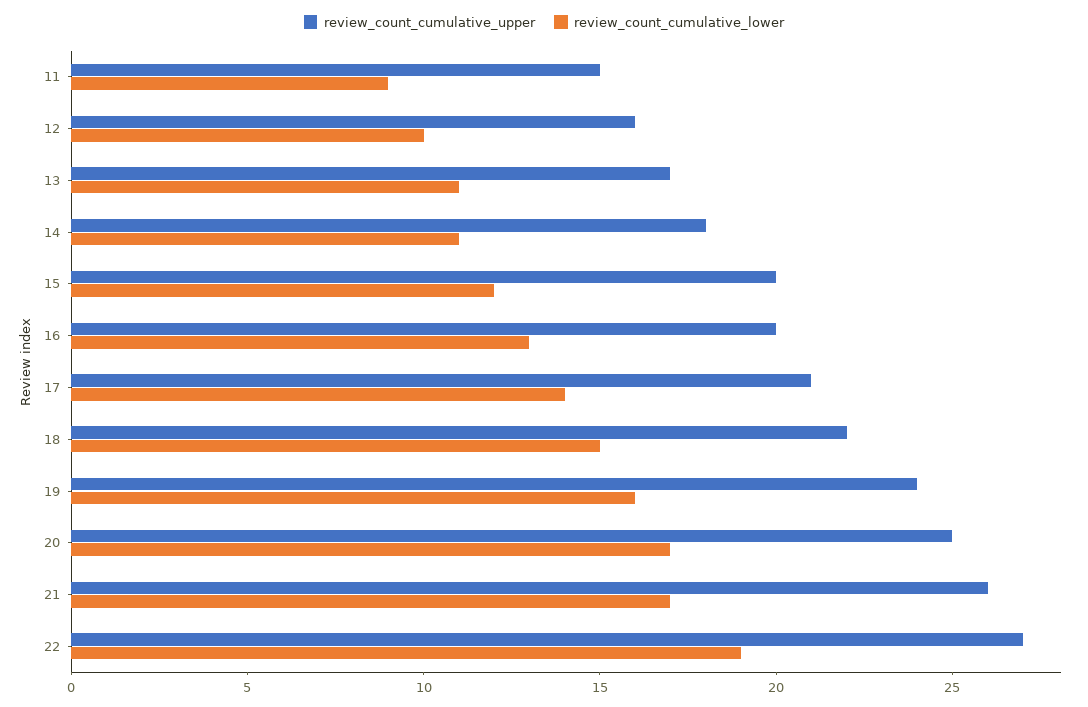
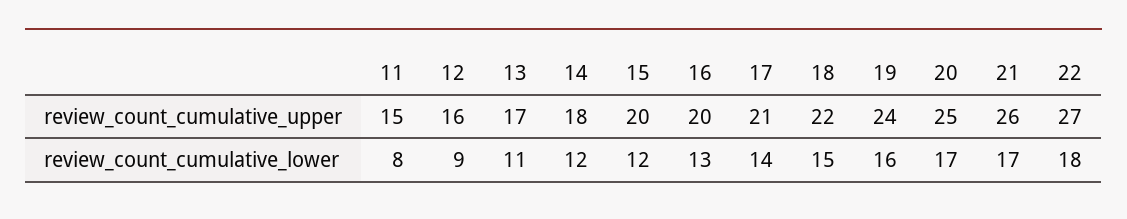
review_count_cumulative_lower, 11: 9 -> 8
review_count_cumulative_lower, 12: 10 -> 9
review_count_cumulative_lower, 14: 11 -> 12
review_count_cumulative_lower, 22: 19 -> 18

